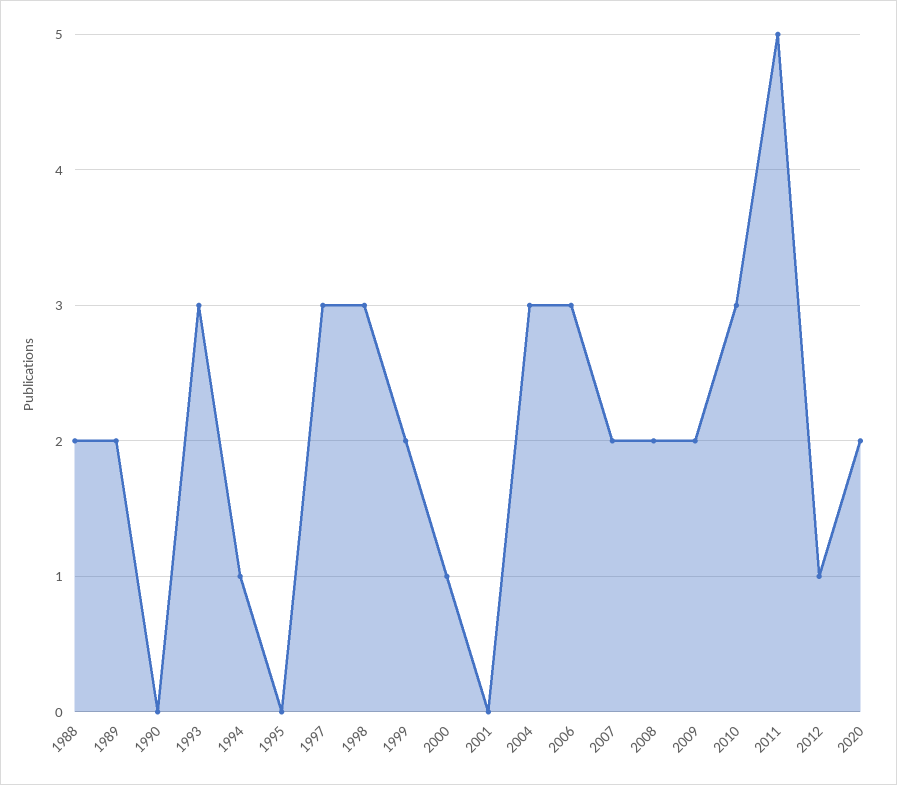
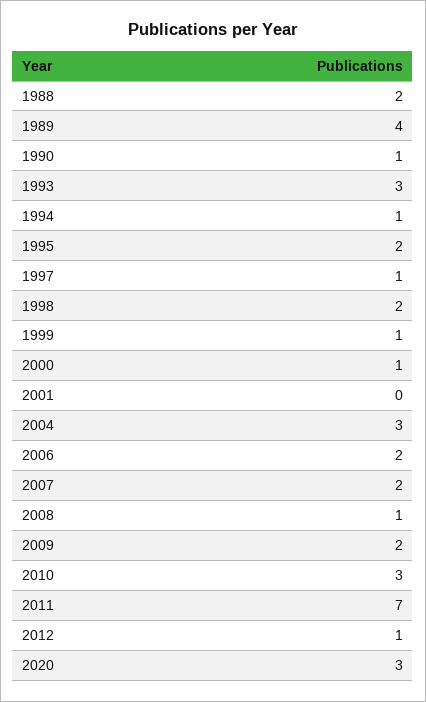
1989: 2 -> 4
1990: 0 -> 1
1995: 0 -> 2
1997: 3 -> 1
1998: 3 -> 2
1999: 2 -> 1
2006: 3 -> 2
2008: 2 -> 1
2011: 5 -> 7
2020: 2 -> 3

